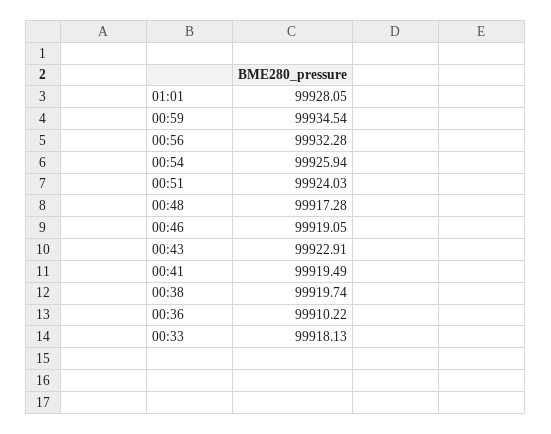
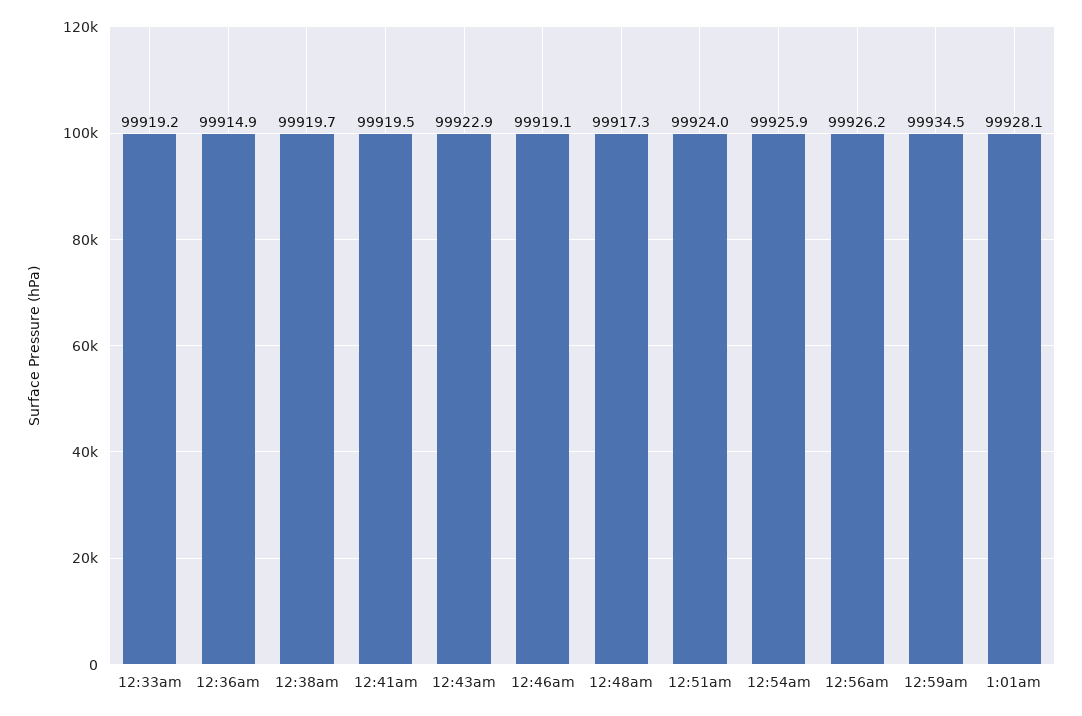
00:56: 99932.28 -> 99926.2
00:36: 99910.22 -> 99914.9
00:33: 99918.13 -> 99919.2

